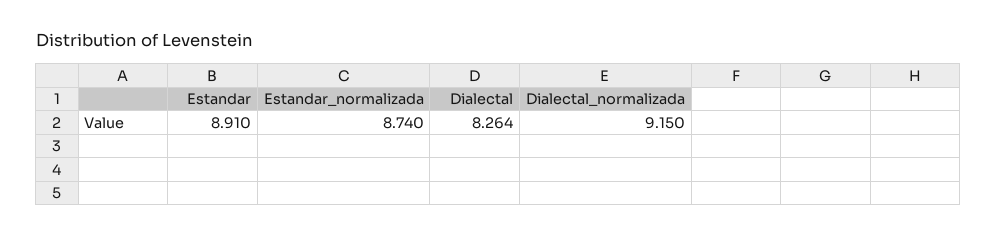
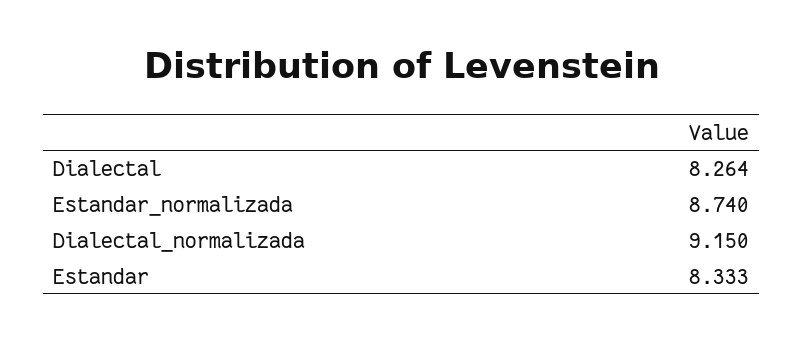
Estandar: 8.91 -> 8.333

